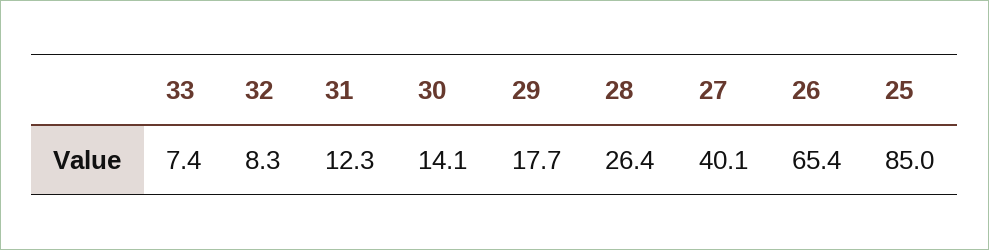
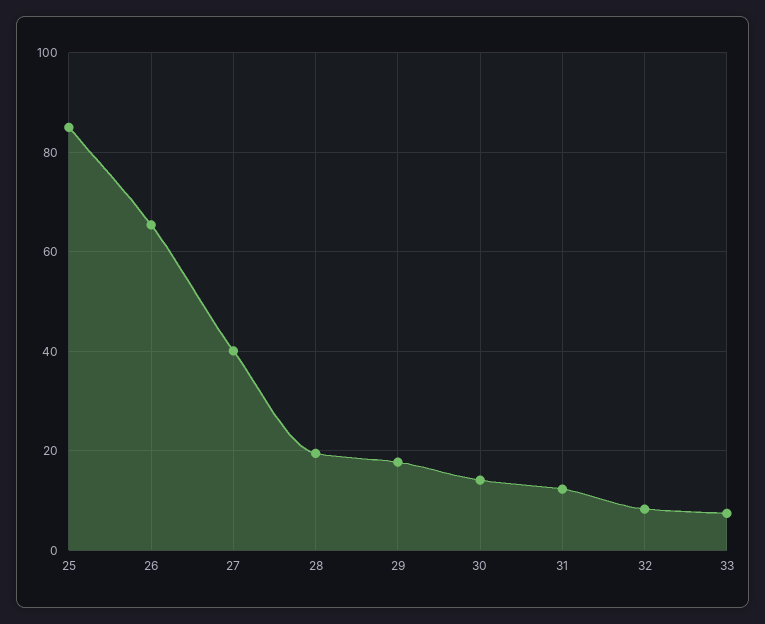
28: 26.4 -> 20

